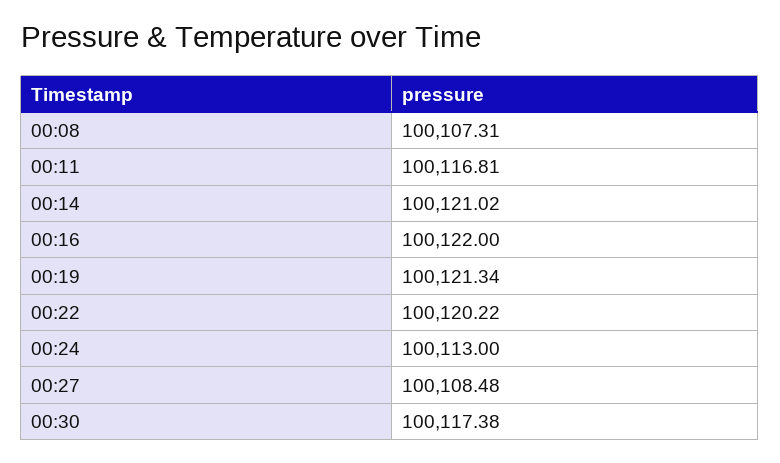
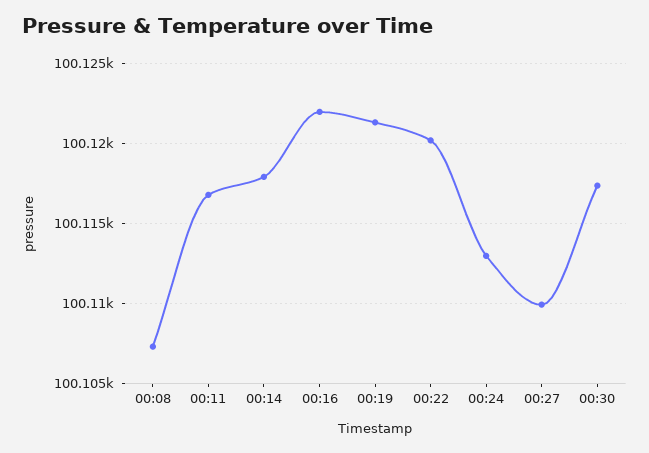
00:14: 100121.02 -> 100118
00:27: 100108.48 -> 100110

